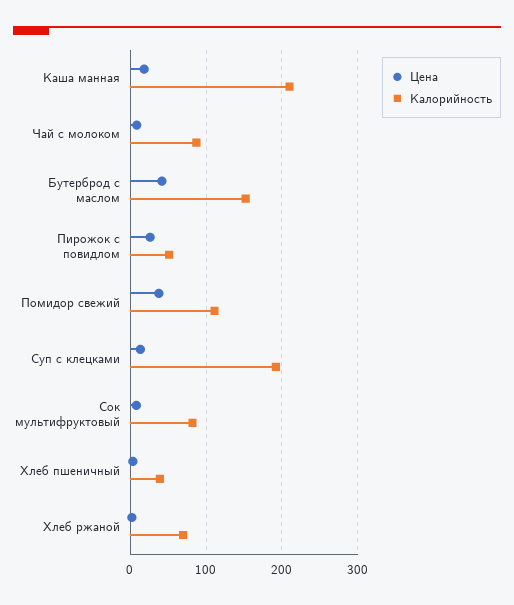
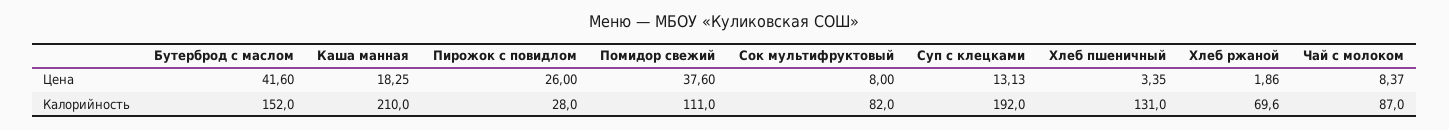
Калорийность, Пирожок с повидлом: 50 -> 28
Калорийность, Хлеб пшеничный: 40 -> 131

